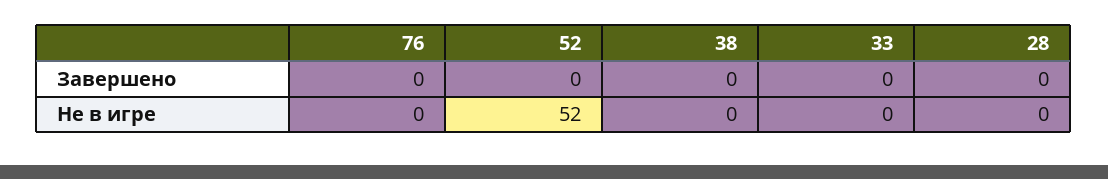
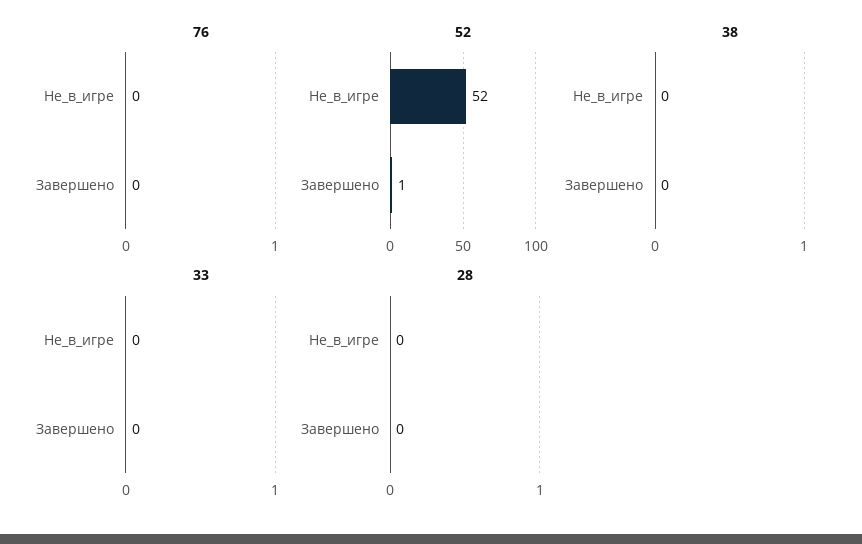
52, Завершено: 0 -> 1

